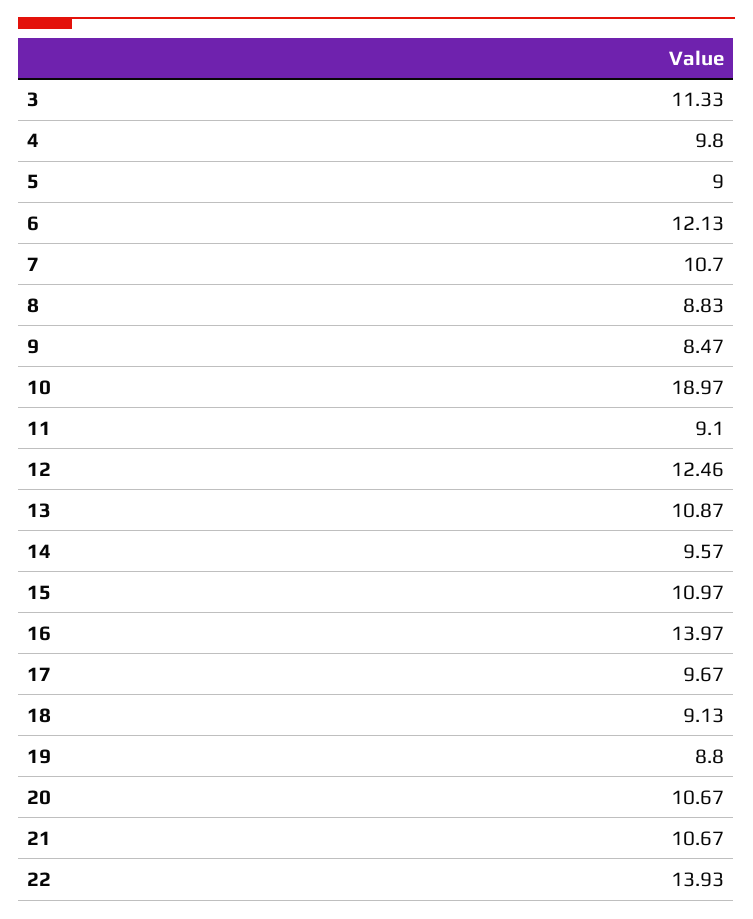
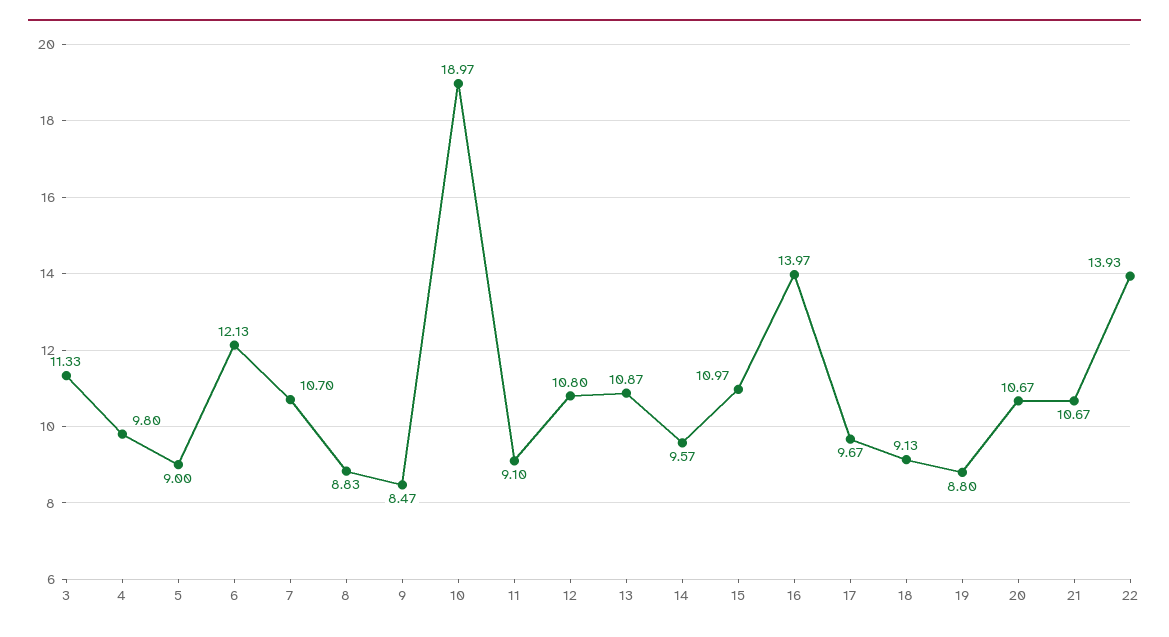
12: 12.46 -> 10.8

